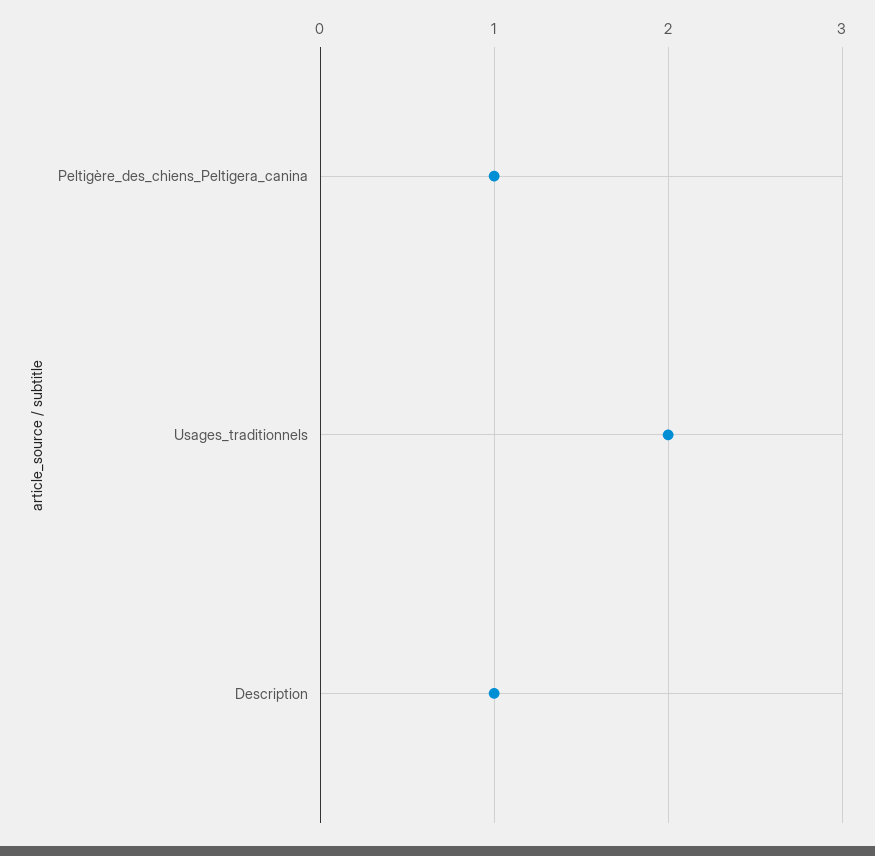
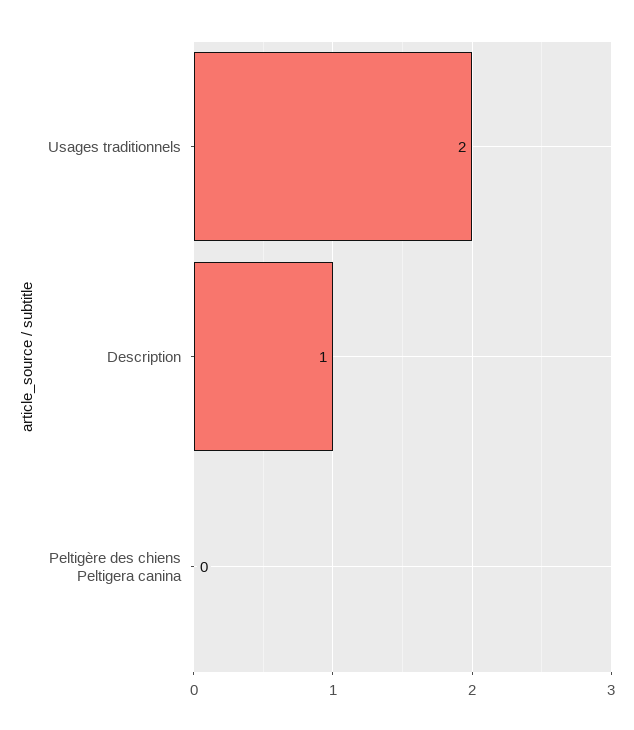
Peltigère_des_chiens_Peltigera_canina: 1 -> 0

